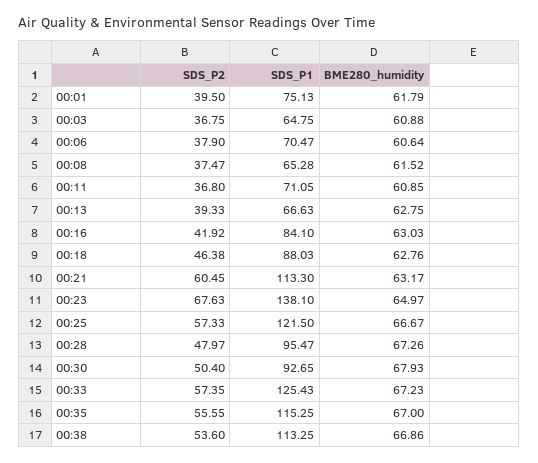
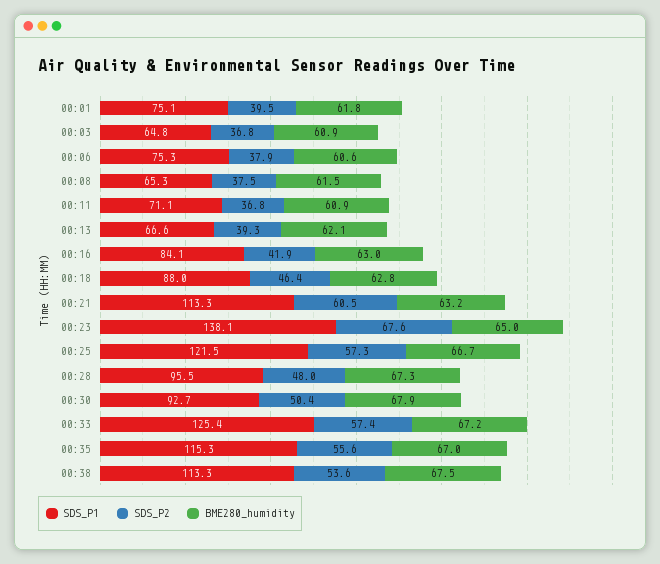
SDS_P1, 00:06: 70.47 -> 75.3
BME280_humidity, 00:13: 62.75 -> 62.1
BME280_humidity, 00:38: 66.86 -> 67.5

